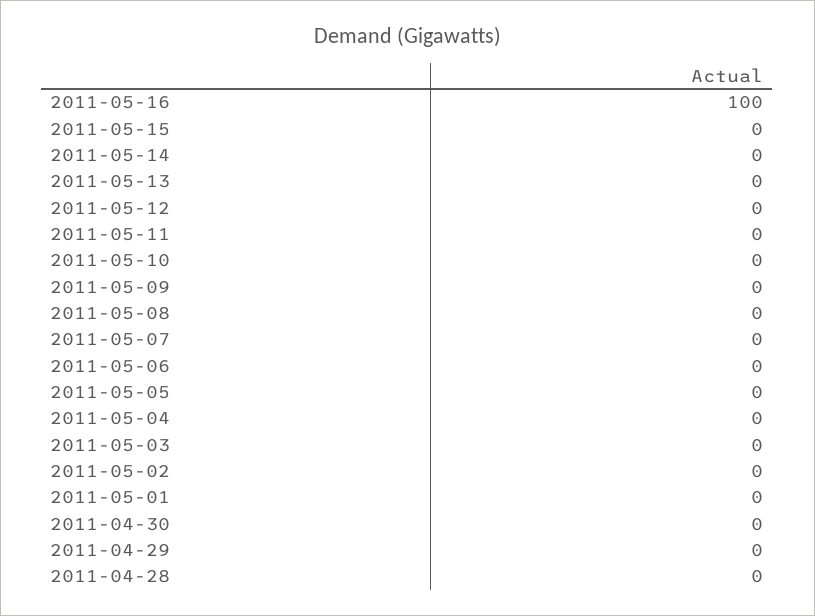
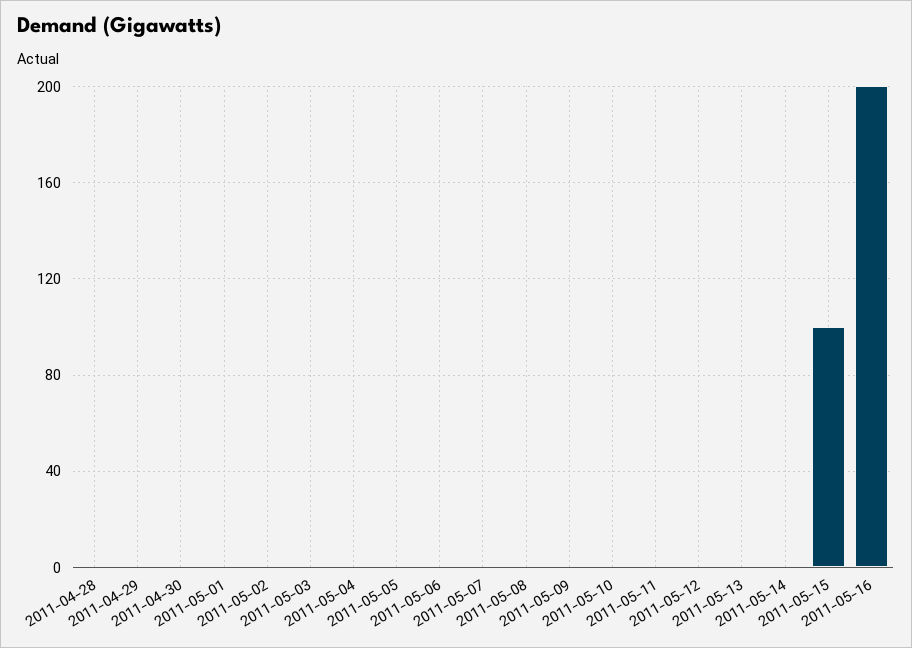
2011-05-16: 100 -> 200
2011-05-15: 0 -> 100

